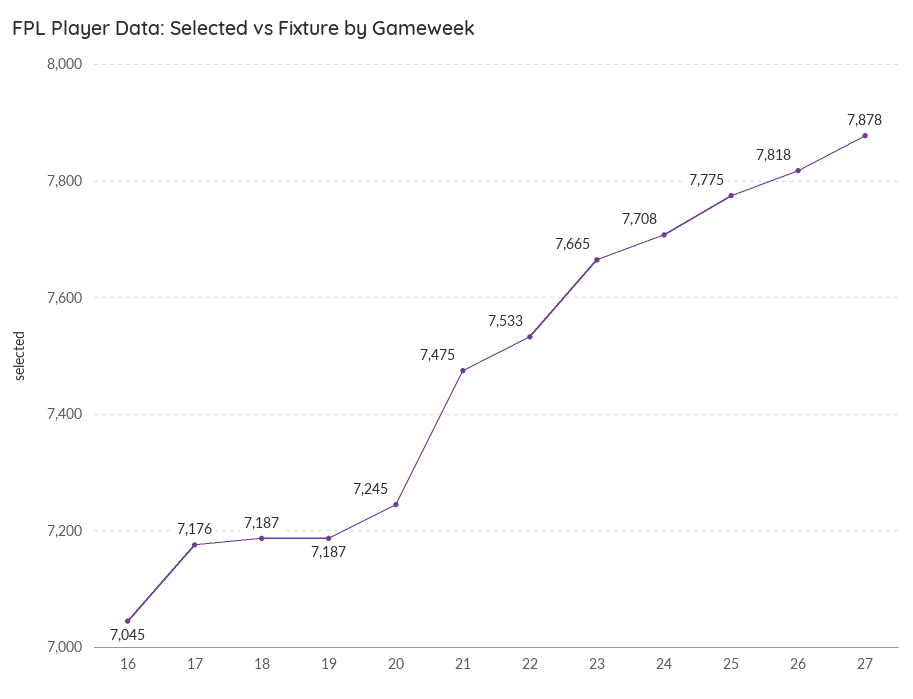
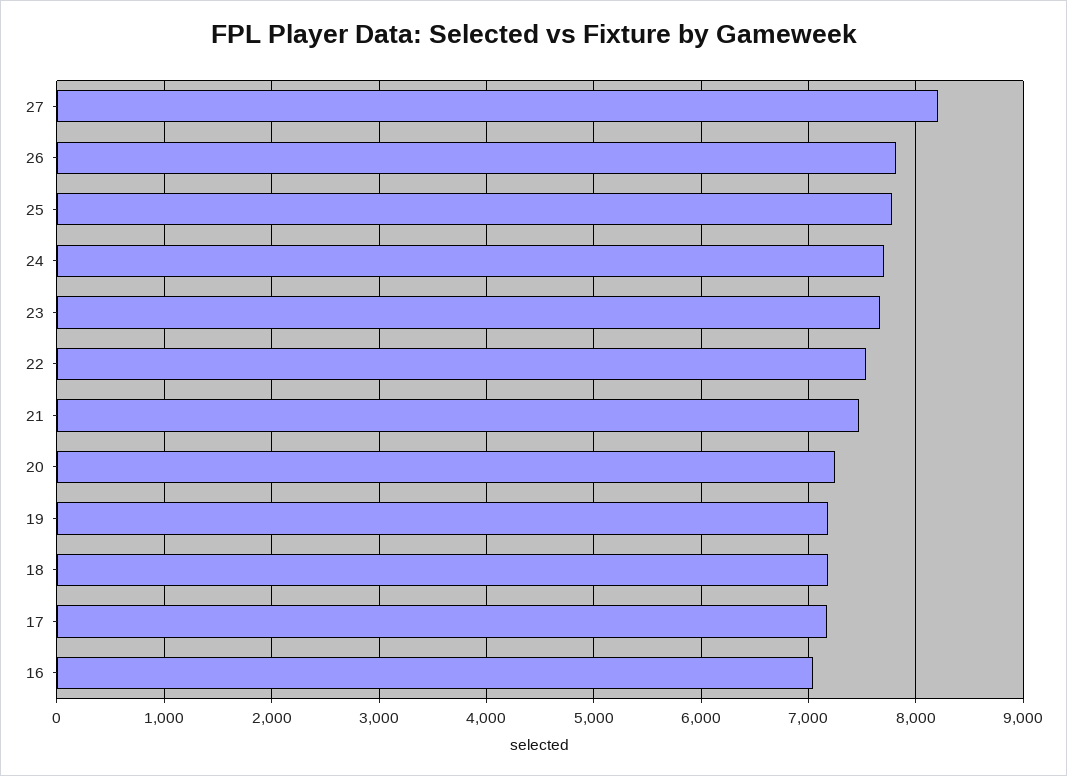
27: 7878 -> 8200

